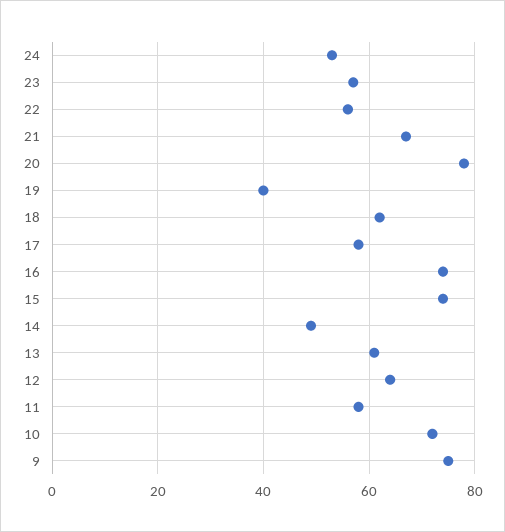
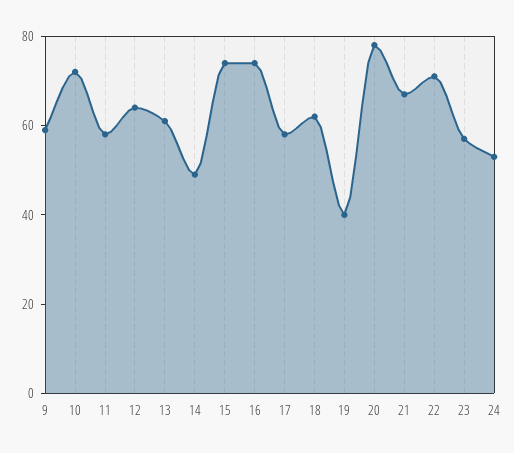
22: 55 -> 70
9: 75 -> 60

